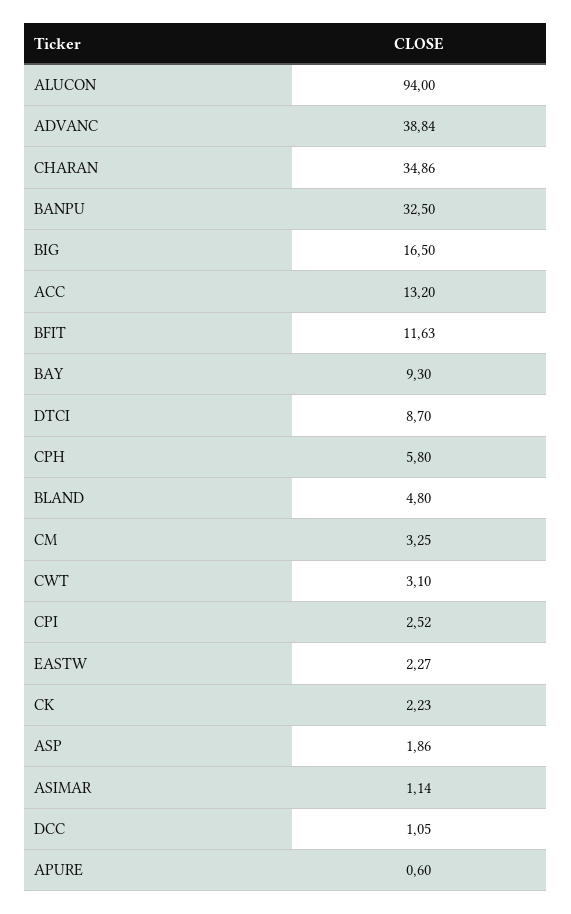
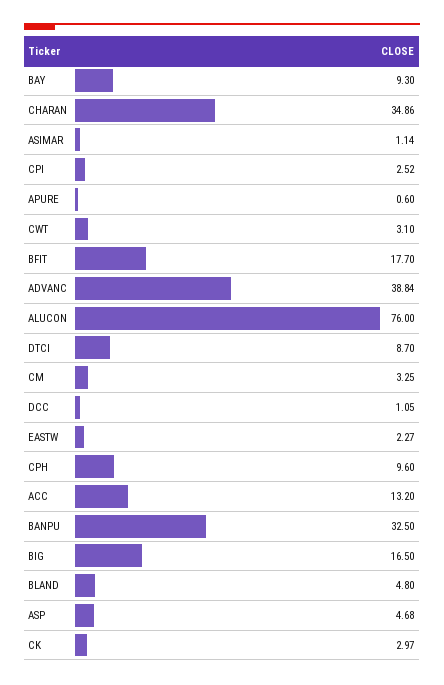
ALUCON: 94 -> 76
BFIT: 11.63 -> 17.7
CPH: 5.8 -> 9.6
CK: 2.23 -> 2.97
ASP: 1.86 -> 4.68

